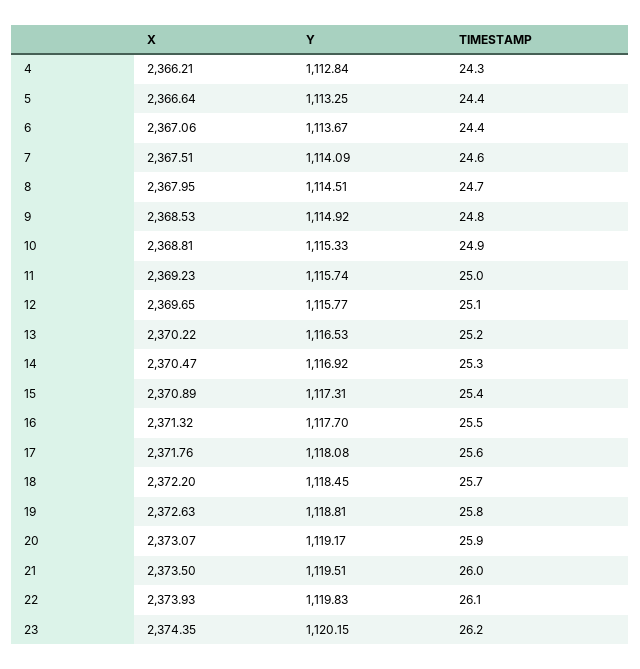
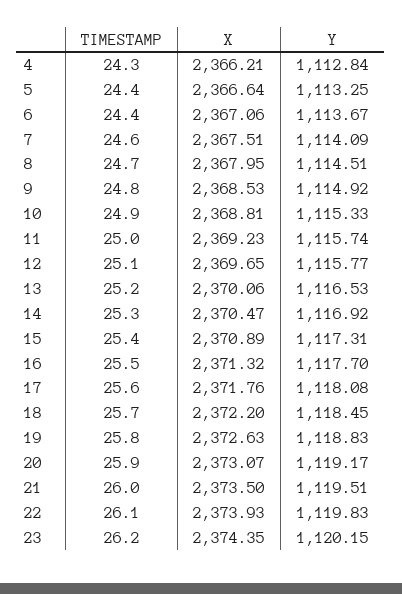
X, 13: 2370.22 -> 2370.06
Y, 19: 1118.81 -> 1118.83

